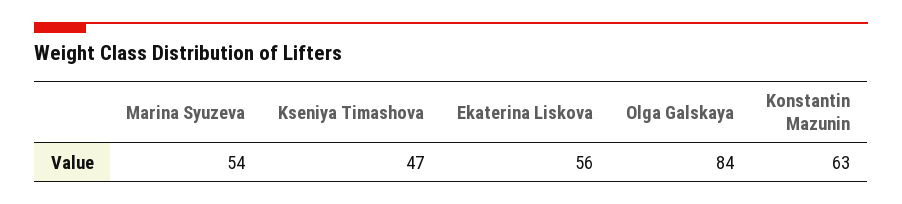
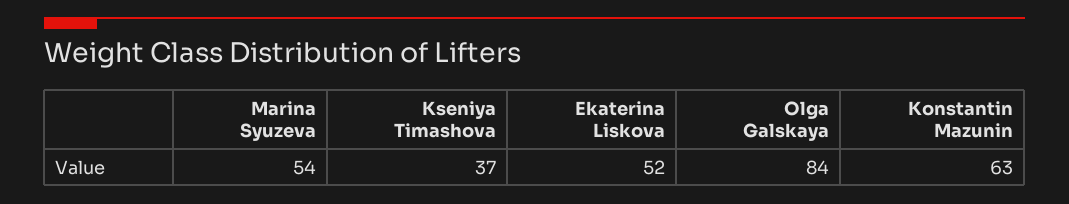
Kseniya Timashova: 47 -> 37
Ekaterina Liskova: 56 -> 52

